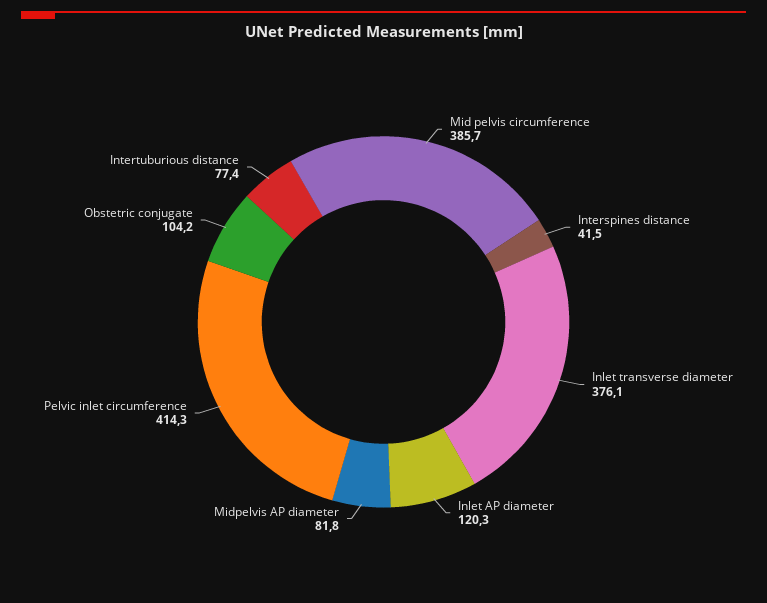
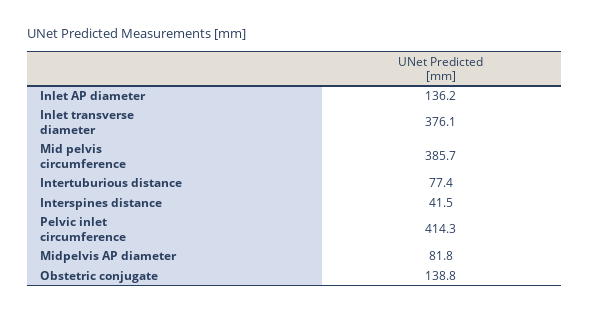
Inlet AP diameter: 120.3 -> 136.2
Obstetric conjugate: 104.2 -> 138.8

